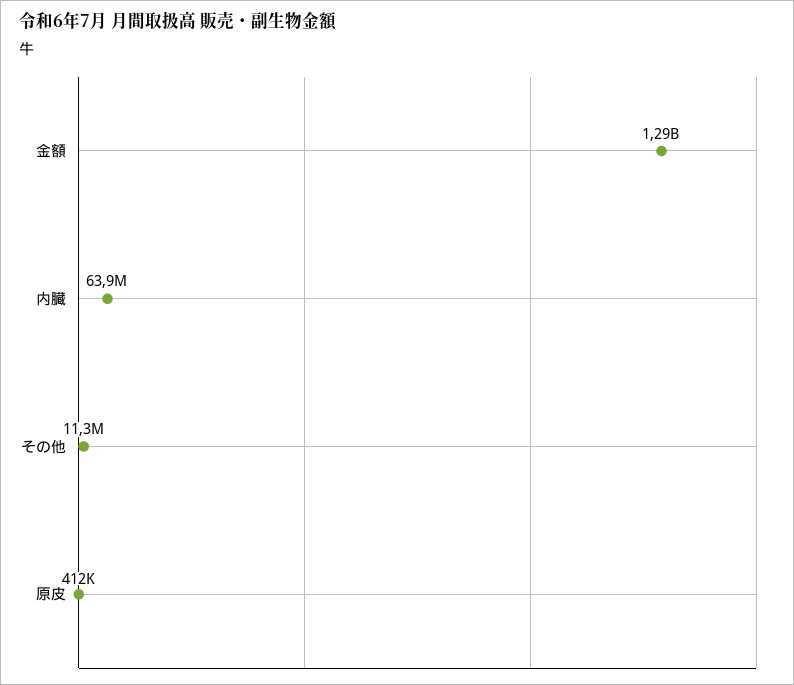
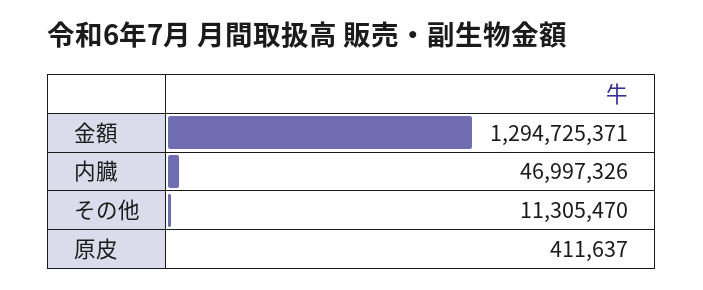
内臓: 63900000 -> 46997326

